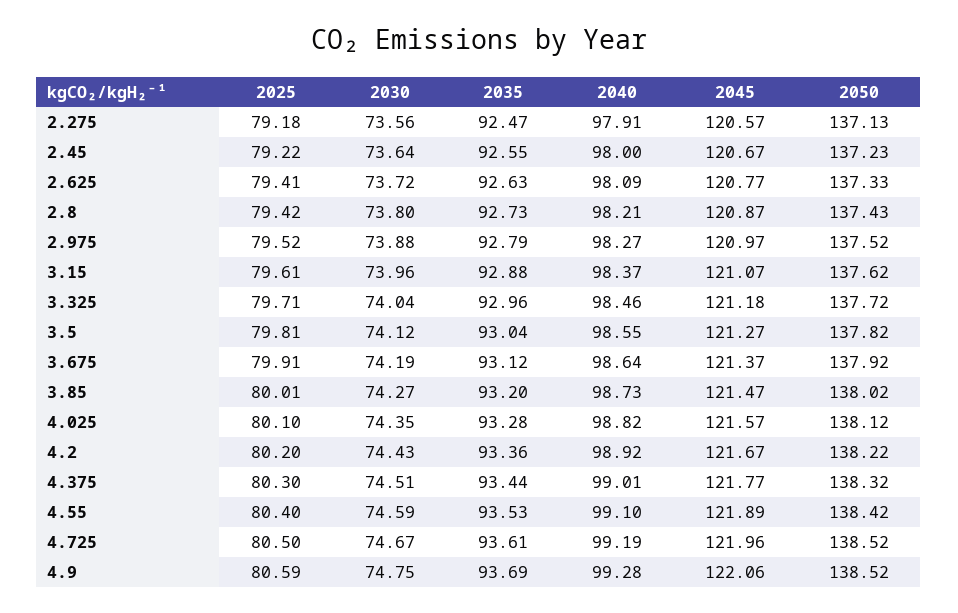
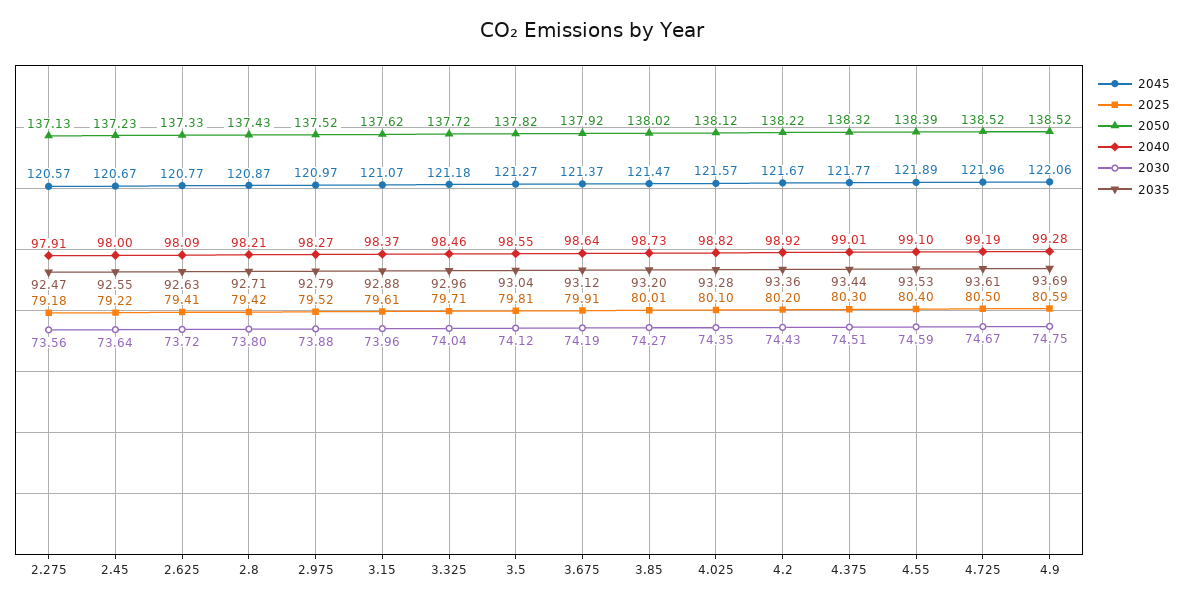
2035, 2.8: 92.73 -> 92.71
2050, 4.55: 138.42 -> 138.39

